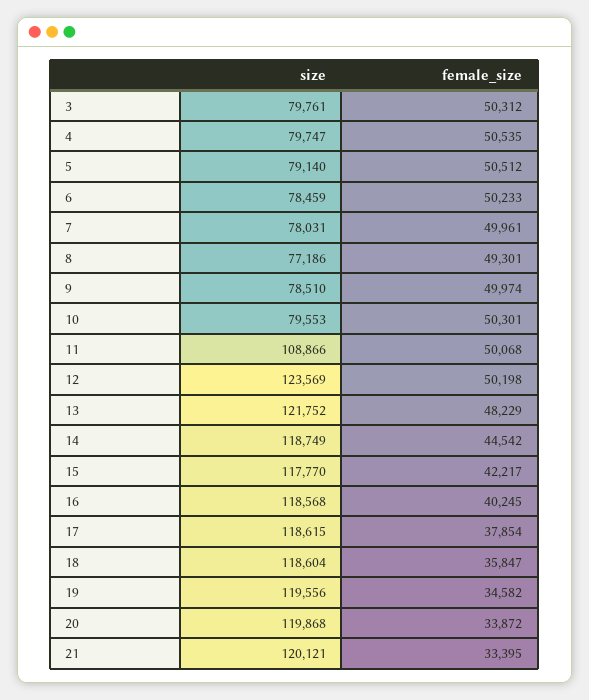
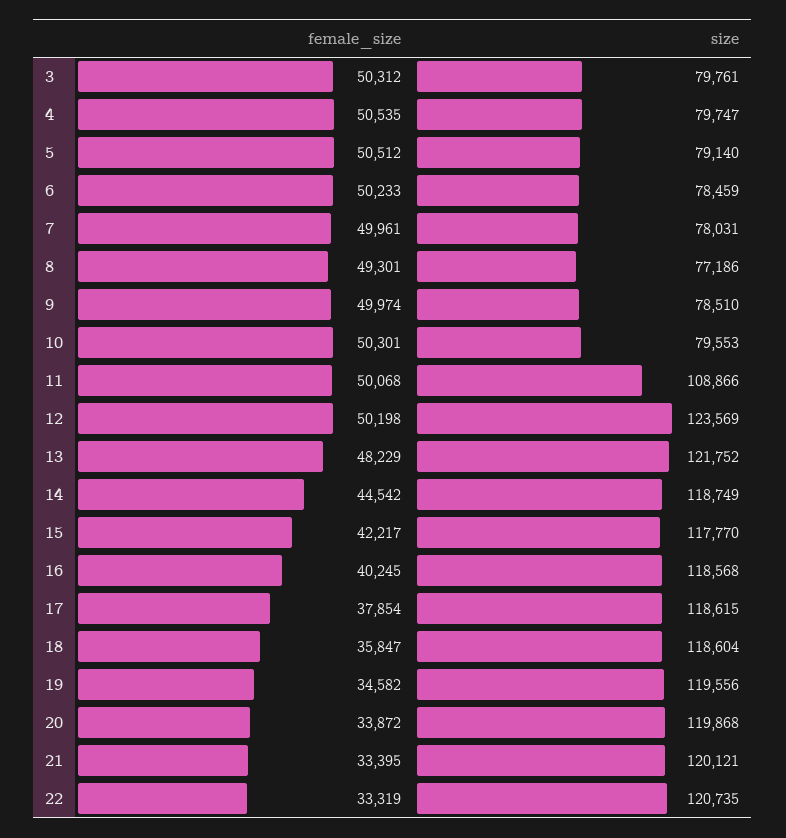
female_size, 22: none -> 33319
size, 22: none -> 120735

